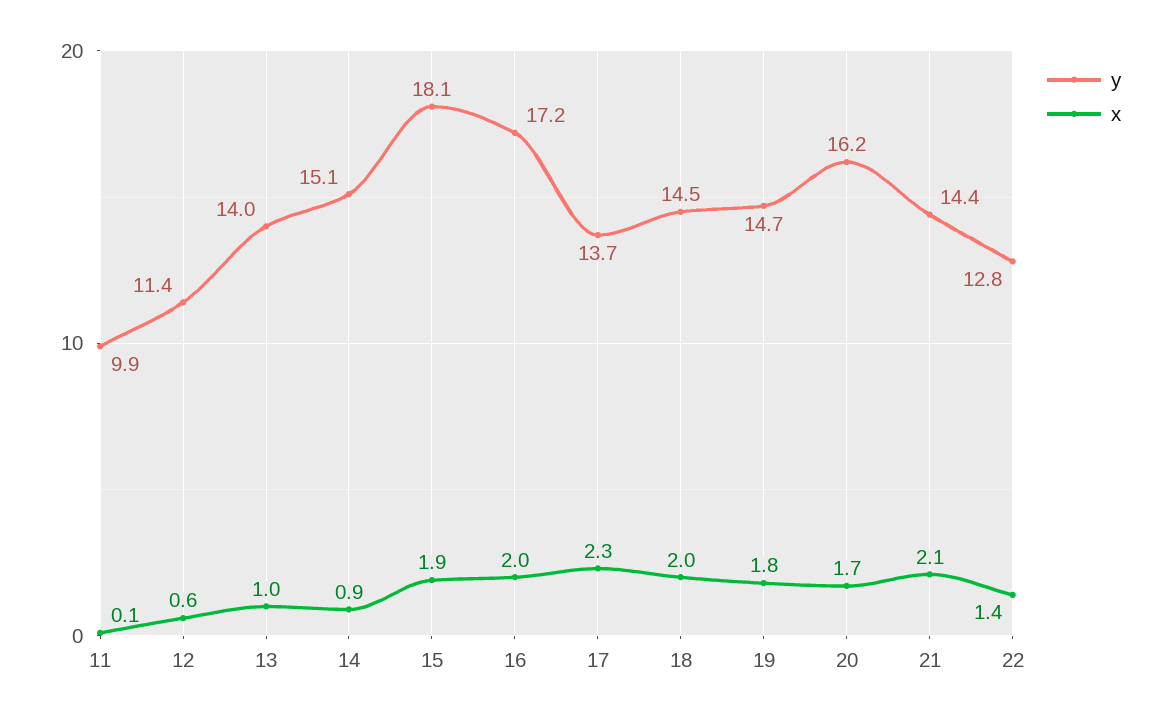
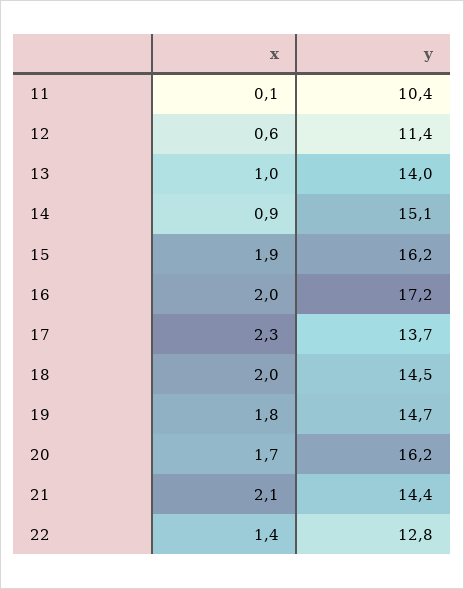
y, 11: 9.9 -> 10.4
y, 15: 18.1 -> 16.2

